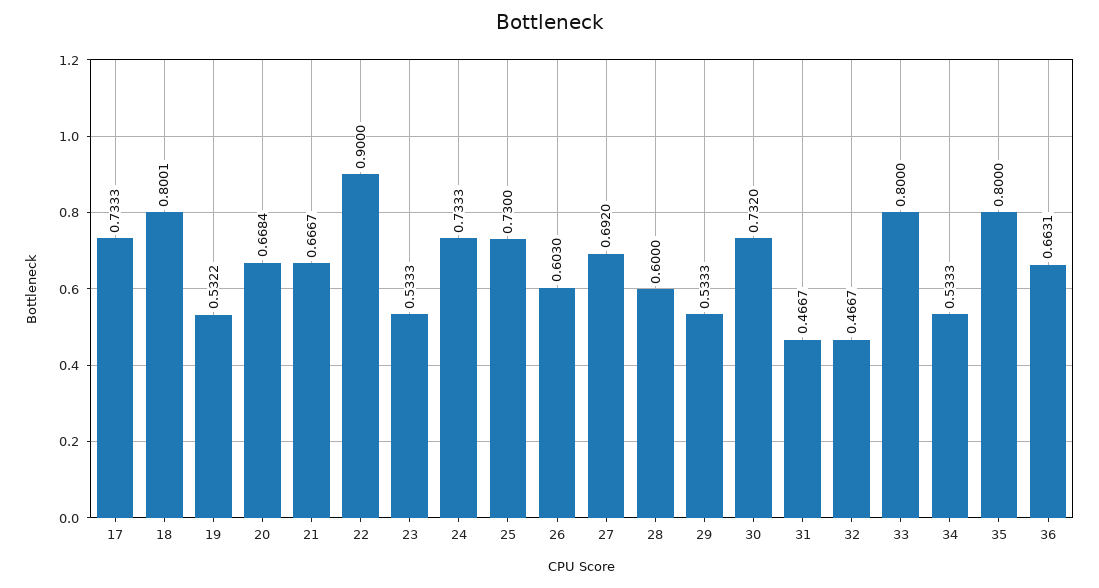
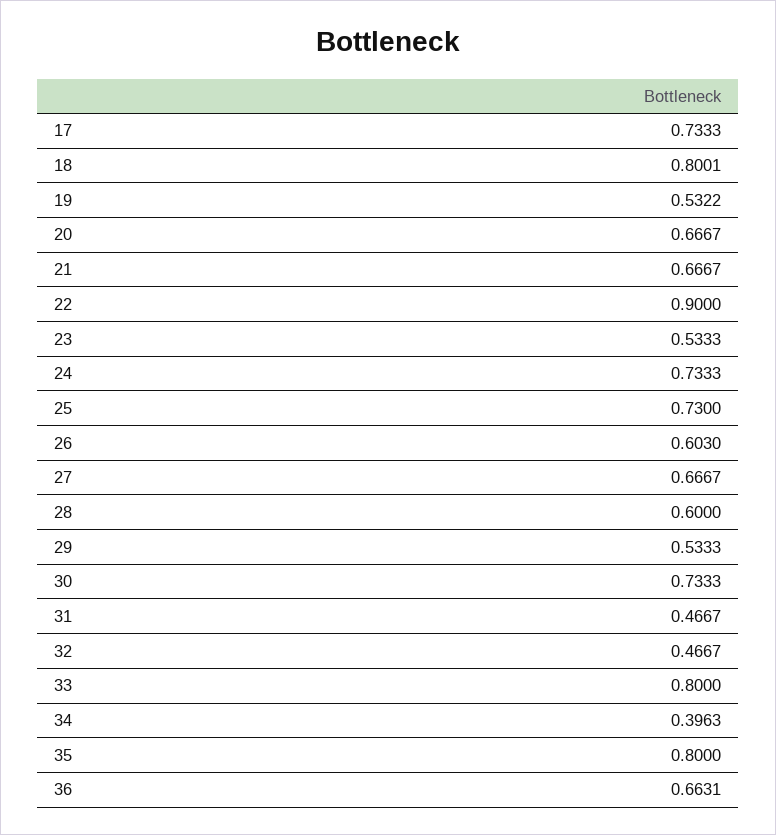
20: 0.6684 -> 0.6667
27: 0.692 -> 0.6667
30: 0.732 -> 0.7333
34: 0.5333 -> 0.3963

